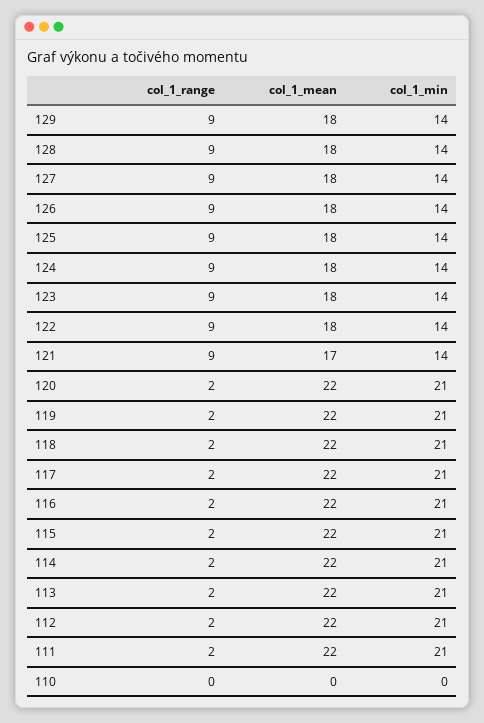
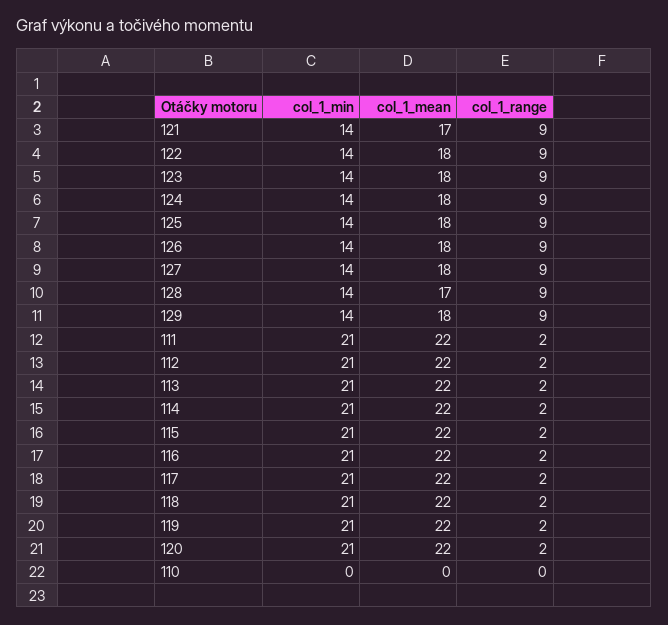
col_1_mean, 128: 18 -> 17

